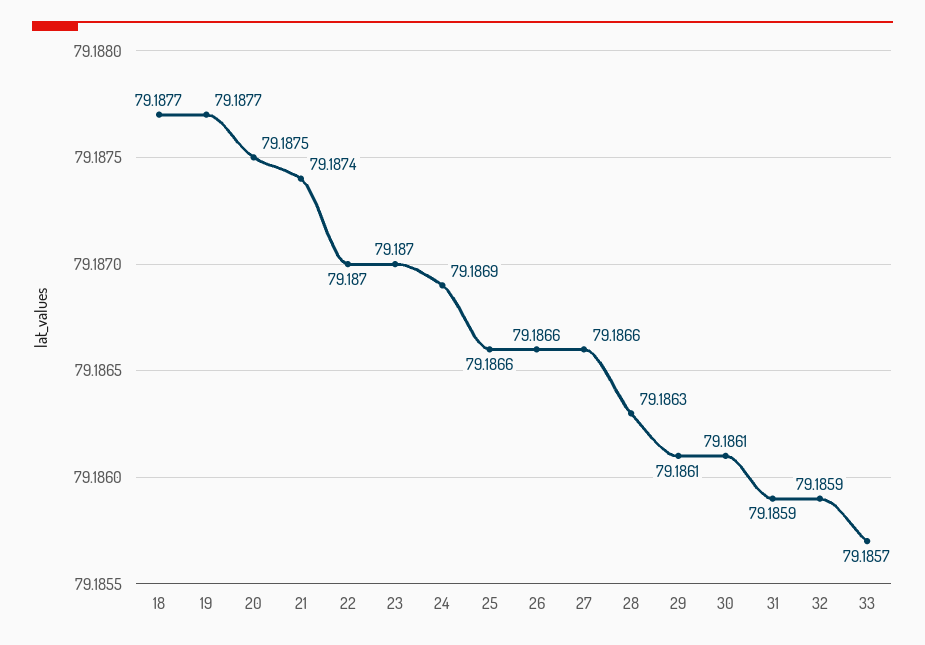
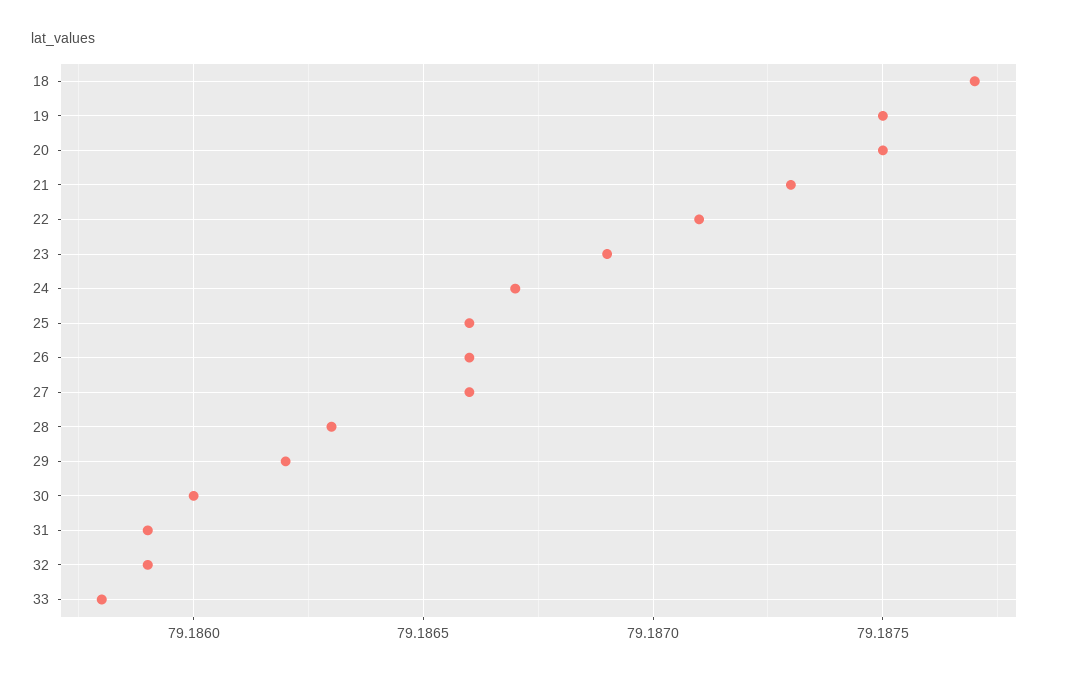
19: 79.1877 -> 79.1875
21: 79.1874 -> 79.1873
22: 79.187 -> 79.1871
23: 79.187 -> 79.1869
24: 79.1869 -> 79.1867
29: 79.1861 -> 79.1862
30: 79.1861 -> 79.186
33: 79.1857 -> 79.1858

